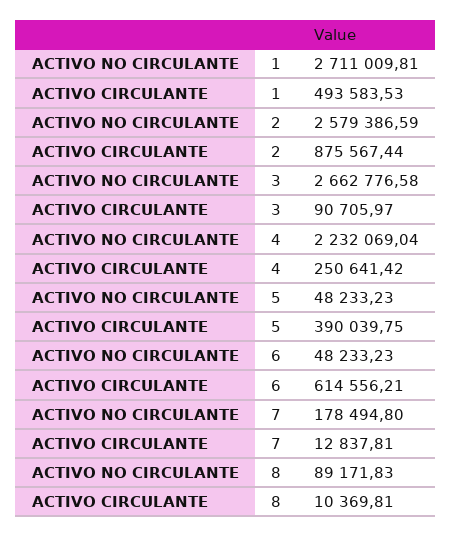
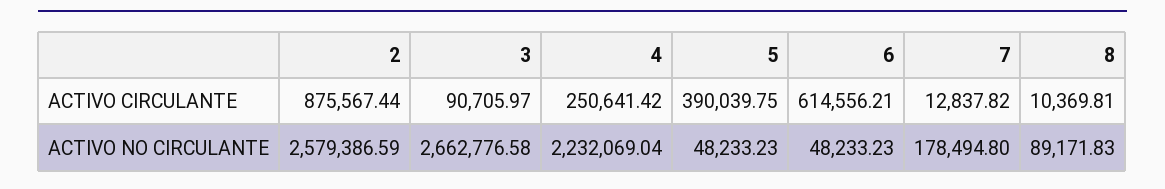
ACTIVO NO CIRCULANTE, 1: 2711009.81 -> none
ACTIVO CIRCULANTE, 1: 493583.53 -> none
ACTIVO CIRCULANTE, 7: 12837.81 -> 12837.82

